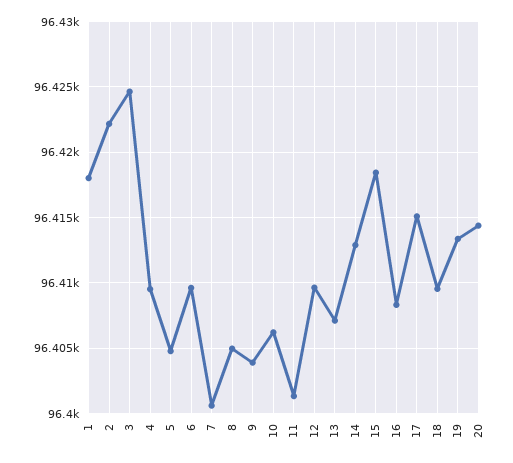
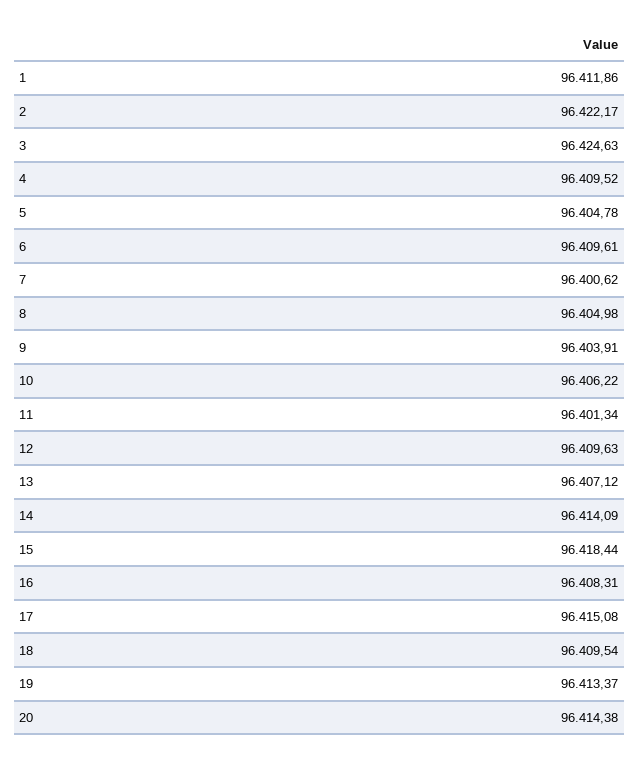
1: 96418 -> 96411.86
14: 96413 -> 96414.09

